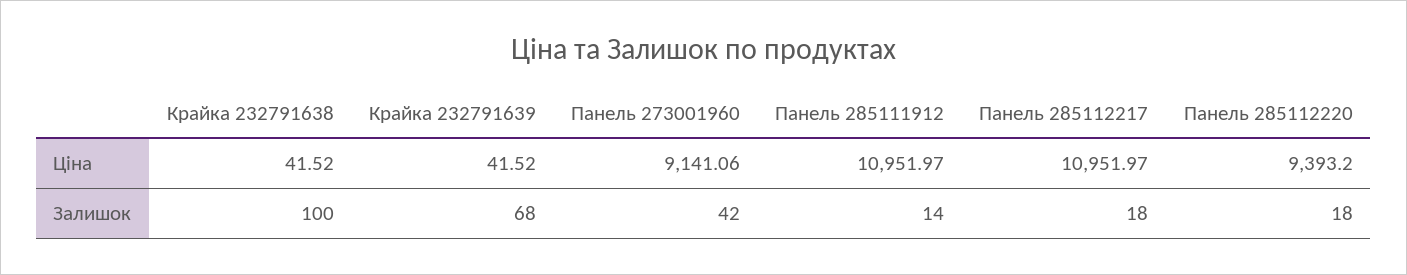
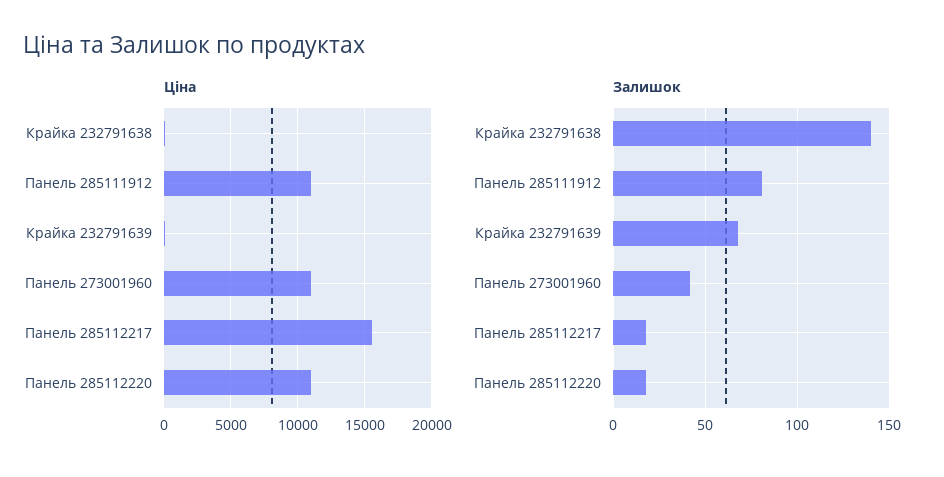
Ціна, Панель 273001960: 9141.06 -> 11000
Ціна, Панель 285112217: 10951.97 -> 15500
Ціна, Панель 285112220: 9393.2 -> 11000
Залишок, Крайка 232791638: 100 -> 140
Залишок, Панель 285111912: 14 -> 80

